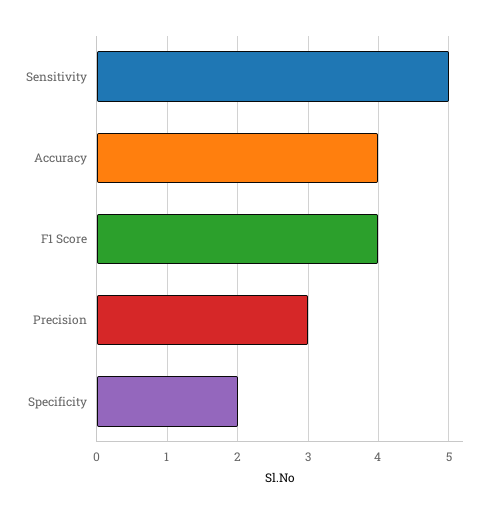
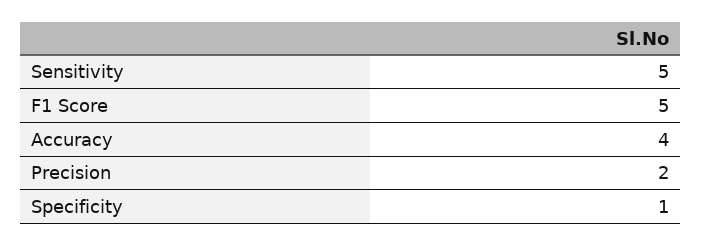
F1 Score: 4 -> 5
Precision: 3 -> 2
Specificity: 2 -> 1

